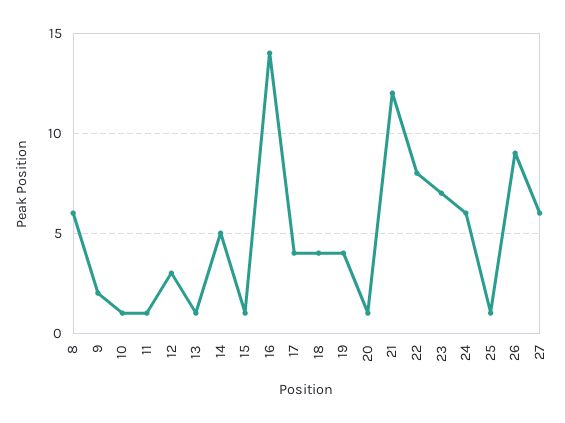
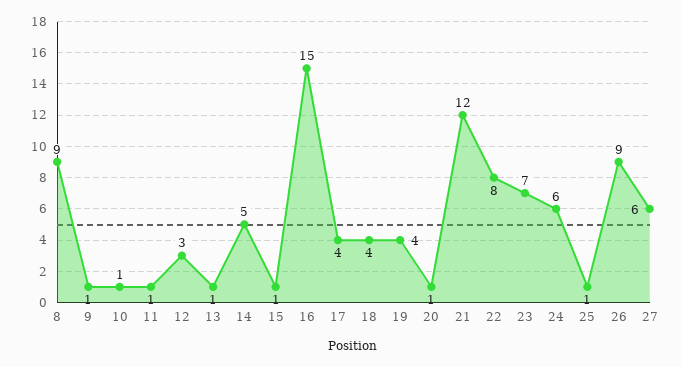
8: 6 -> 9
9: 2 -> 1
16: 14 -> 15

